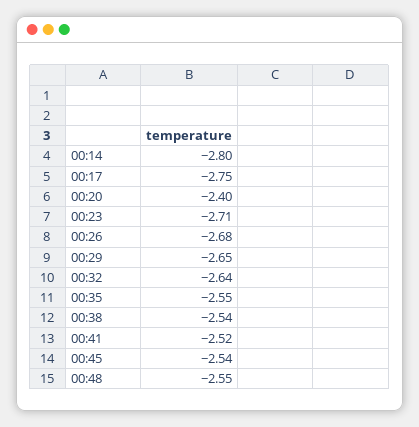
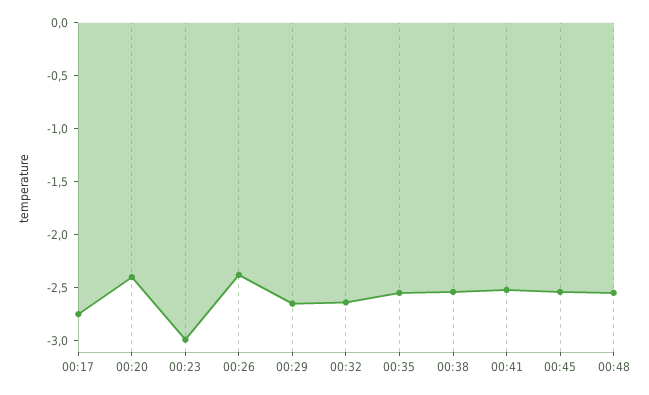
00:14: -2.8 -> none
00:23: -2.71 -> -3
00:26: -2.68 -> -2.4

